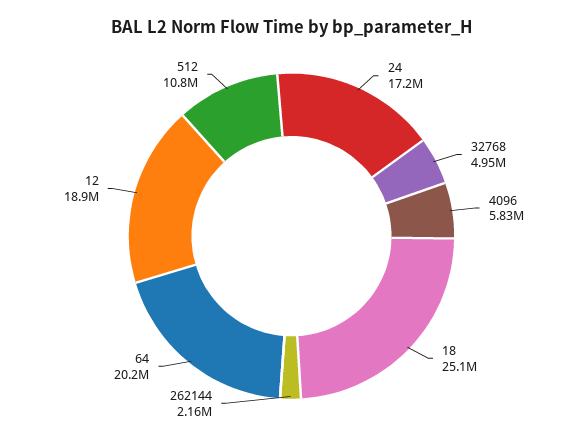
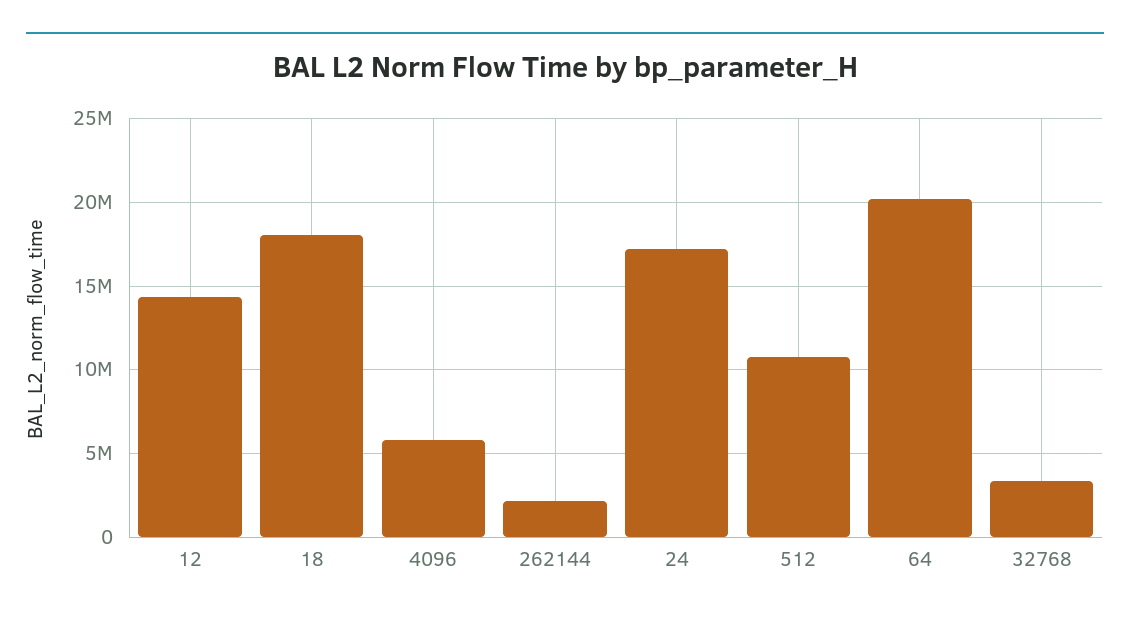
32768: 4950000 -> 3500000
18: 25100000 -> 18000000
12: 18900000 -> 14500000

